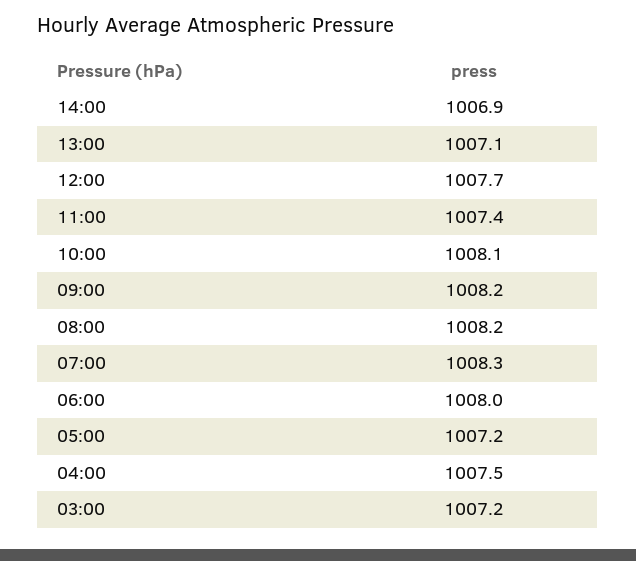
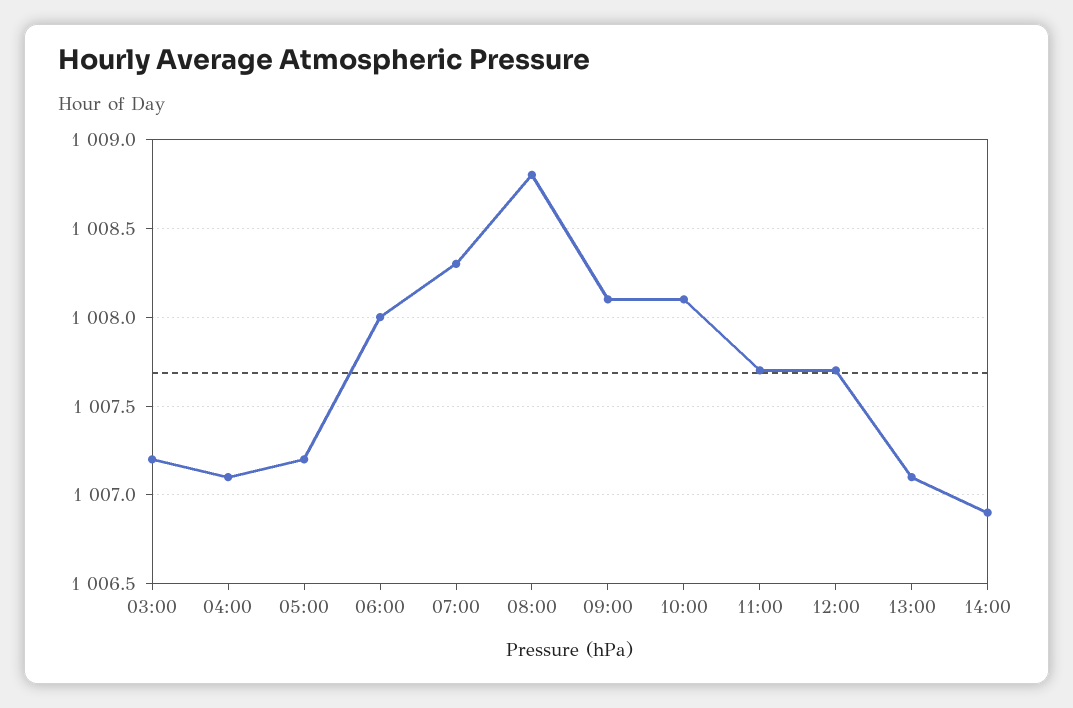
11:00: 1007.4 -> 1007.7
09:00: 1008.2 -> 1008.1
08:00: 1008.2 -> 1008.8
04:00: 1007.5 -> 1007.1

